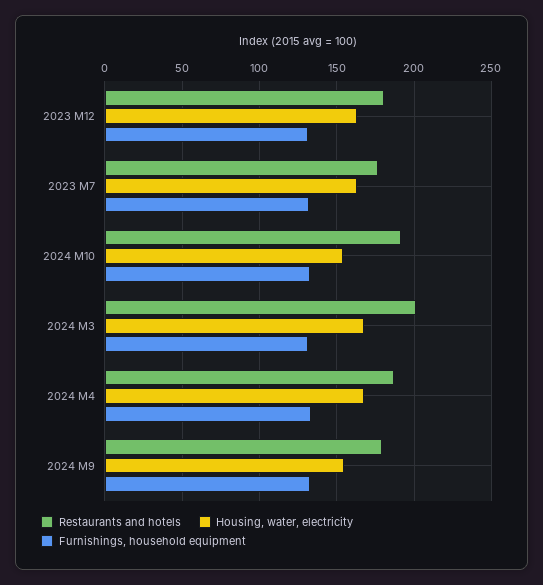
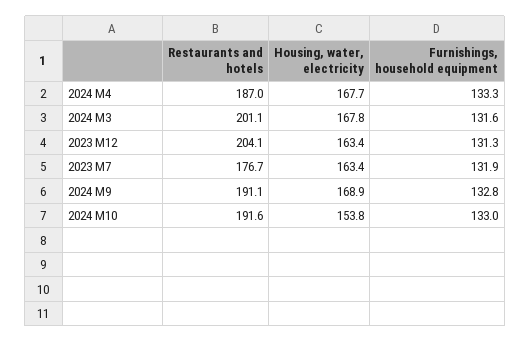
Restaurants and hotels, 2023 M12: 180 -> 204.1
Restaurants and hotels, 2024 M9: 180 -> 191.1
Housing, water, electricity, 2024 M9: 155 -> 168.9

